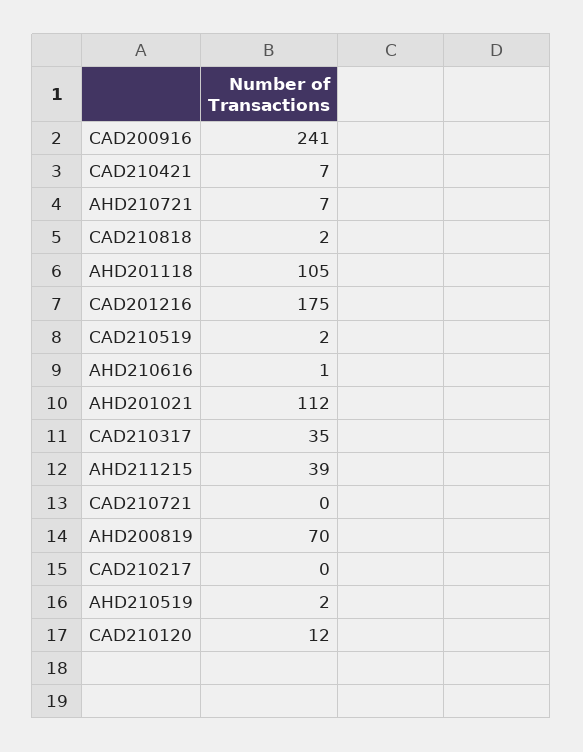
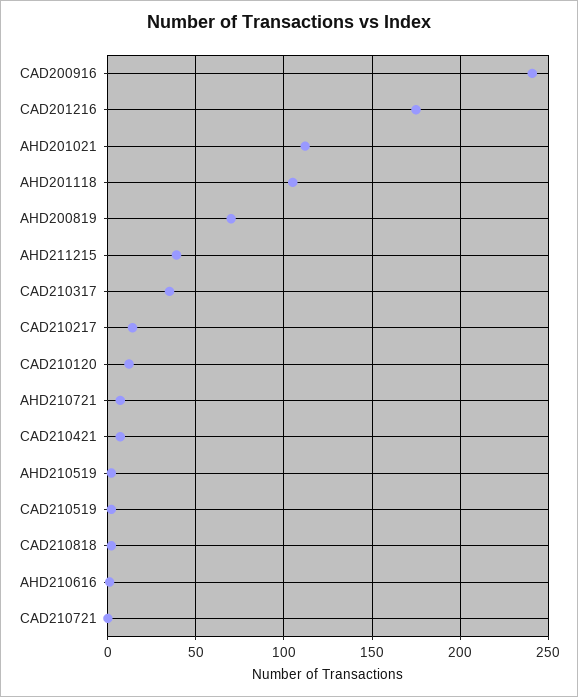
CAD210217: 0 -> 15

